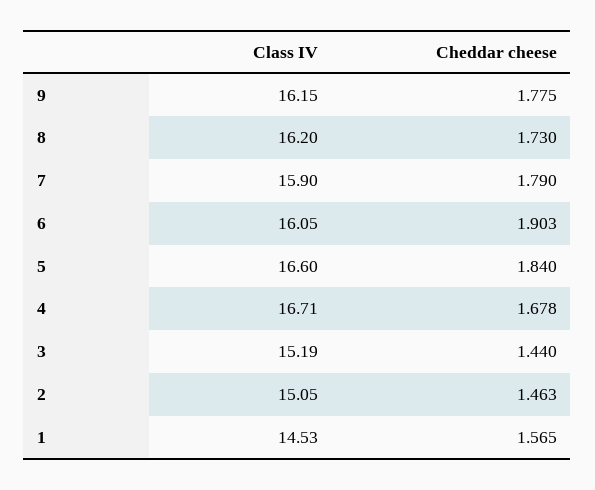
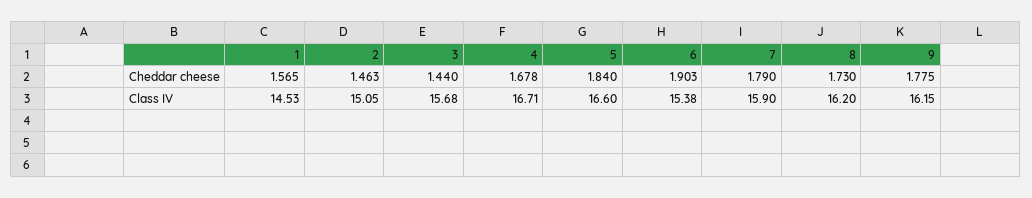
Class IV, 6: 16.05 -> 15.38
Class IV, 3: 15.19 -> 15.68

